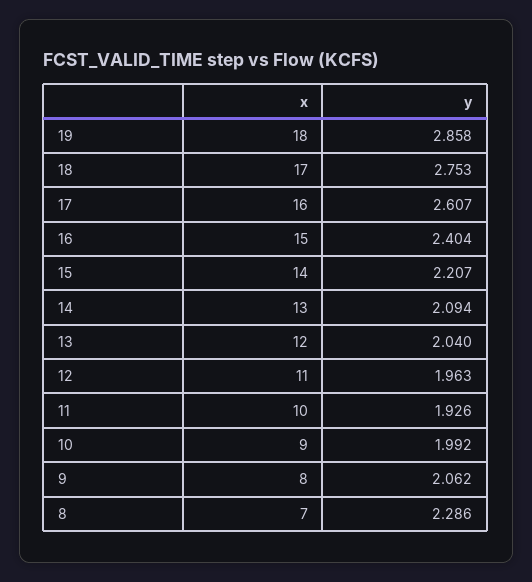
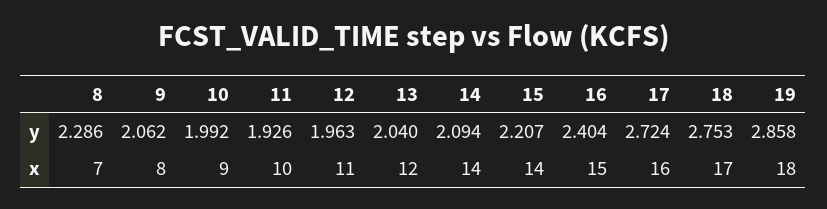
y, 17: 2.607 -> 2.724
x, 14: 13 -> 14

